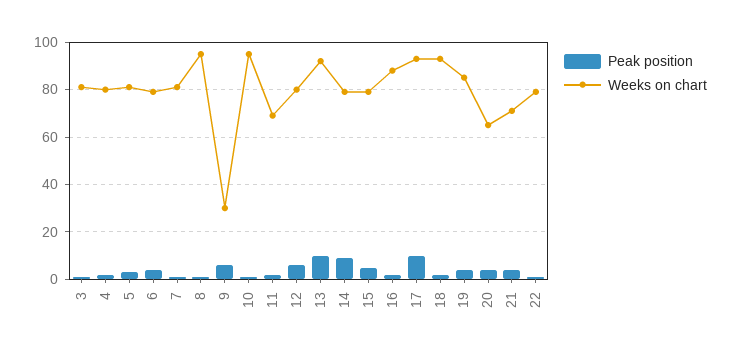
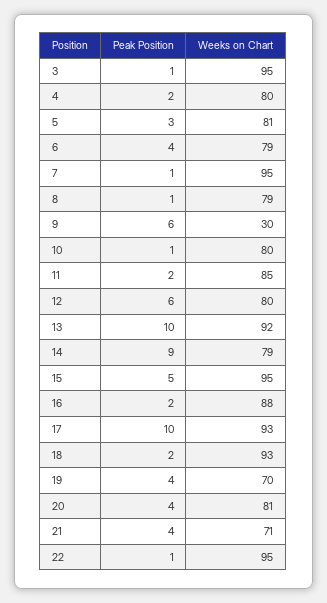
Weeks on chart, 3: 80 -> 95
Weeks on chart, 7: 80 -> 95
Weeks on chart, 8: 95 -> 79
Weeks on chart, 10: 95 -> 80
Weeks on chart, 11: 70 -> 85
Weeks on chart, 15: 80 -> 95
Weeks on chart, 19: 85 -> 70
Weeks on chart, 20: 65 -> 81
Weeks on chart, 22: 80 -> 95

